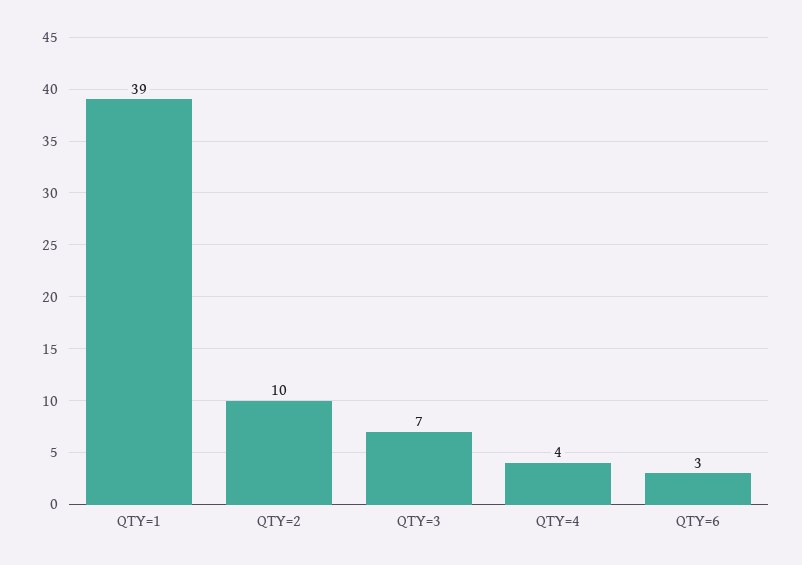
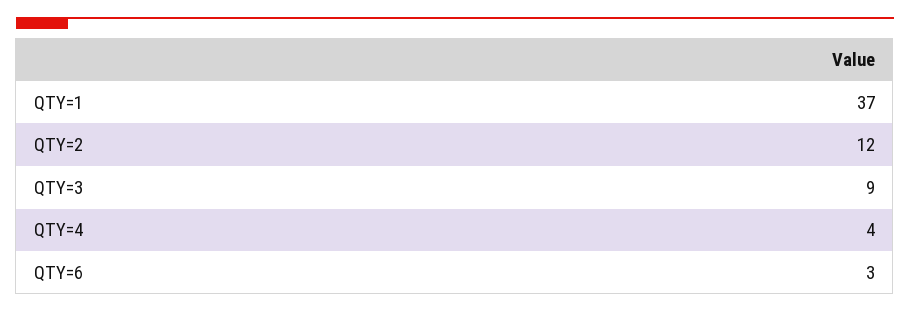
QTY=1: 39 -> 37
QTY=2: 10 -> 12
QTY=3: 7 -> 9

